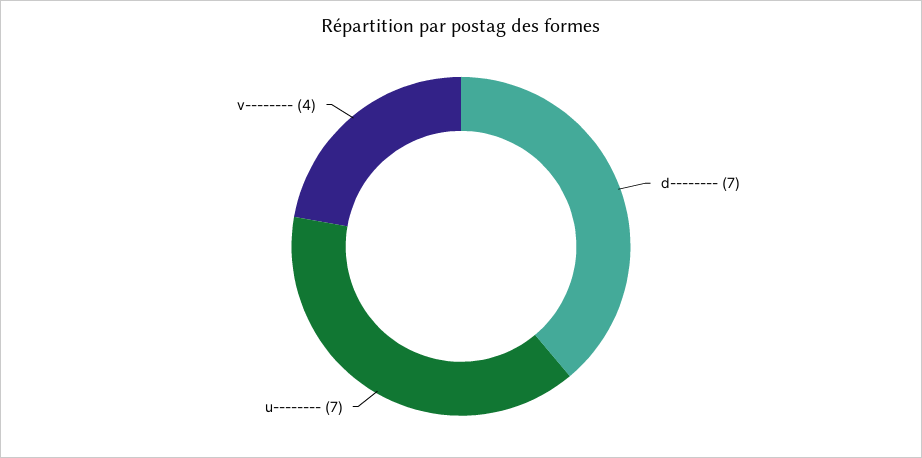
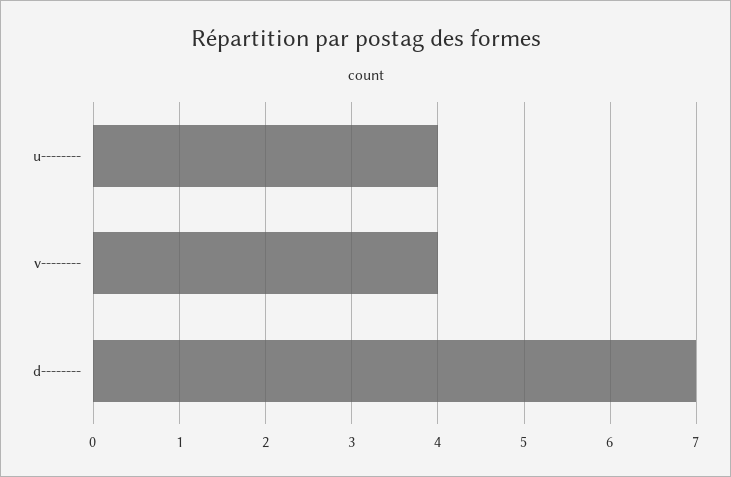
u--------: 7 -> 4

